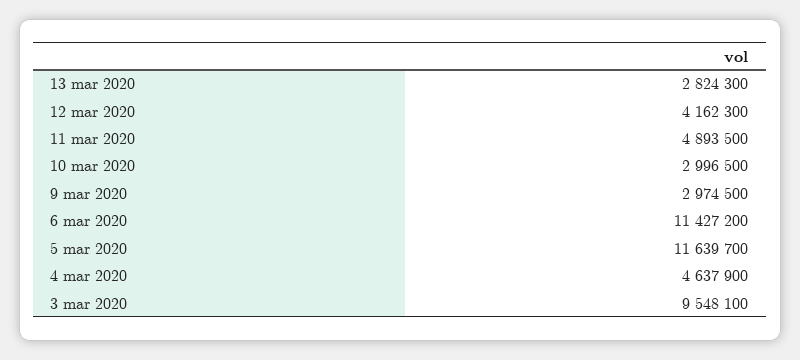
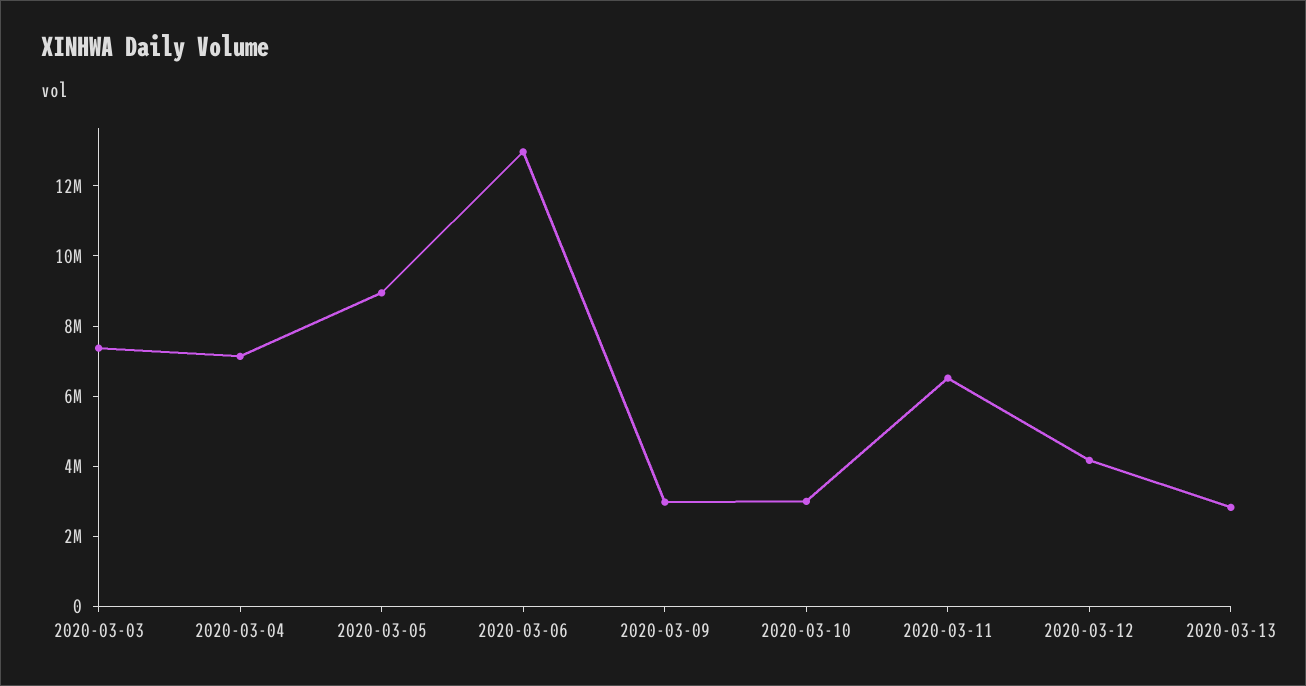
11 mar 2020: 4893500 -> 6500000
6 mar 2020: 11427200 -> 13000000
5 mar 2020: 11639700 -> 9000000
4 mar 2020: 4637900 -> 7000000
3 mar 2020: 9548100 -> 7500000

